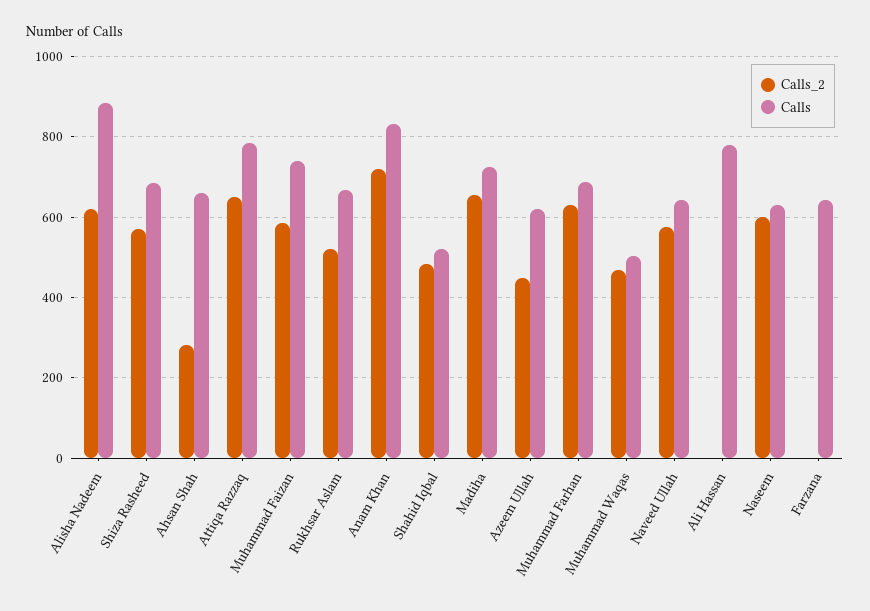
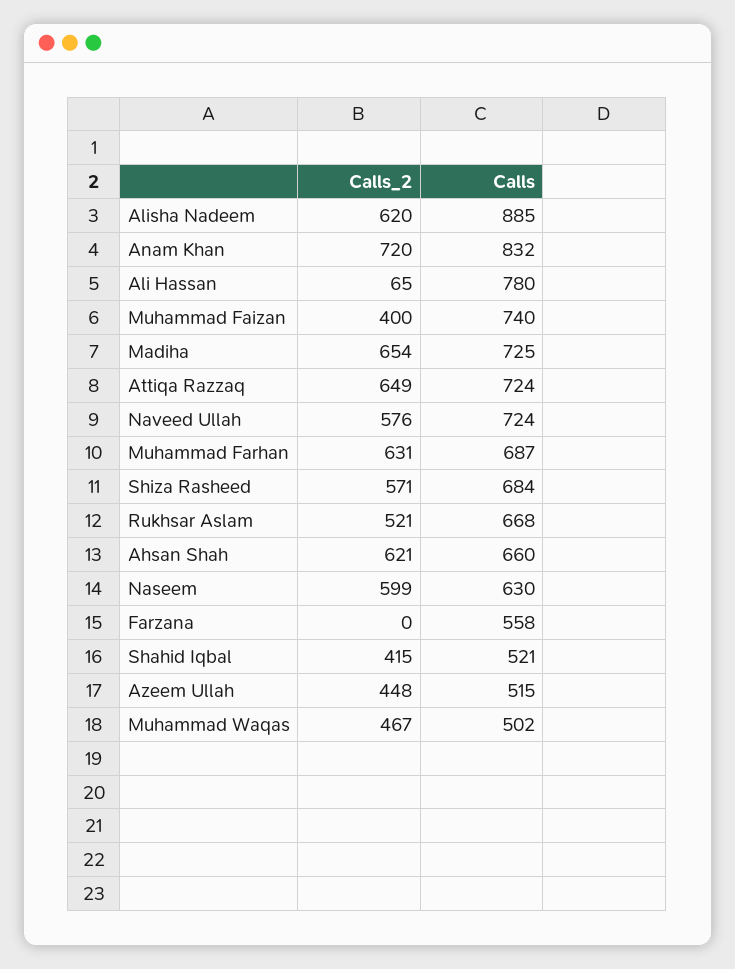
Calls_2, Ahsan Shah: 280 -> 621
Calls, Attiqa Razzaq: 780 -> 724
Calls_2, Muhammad Faizan: 580 -> 400
Calls_2, Shahid Iqbal: 480 -> 415
Calls, Azeem Ullah: 620 -> 515
Calls, Naveed Ullah: 640 -> 724
Calls_2, Ali Hassan: 0 -> 65
Calls, Farzana: 640 -> 558

